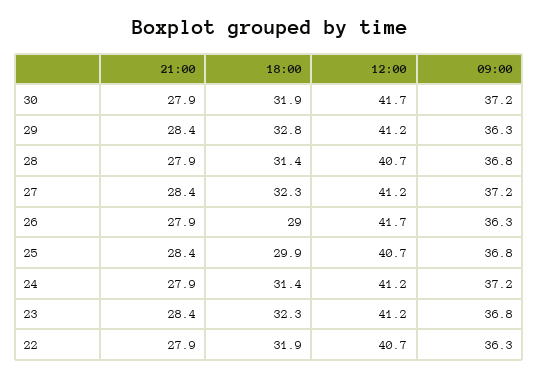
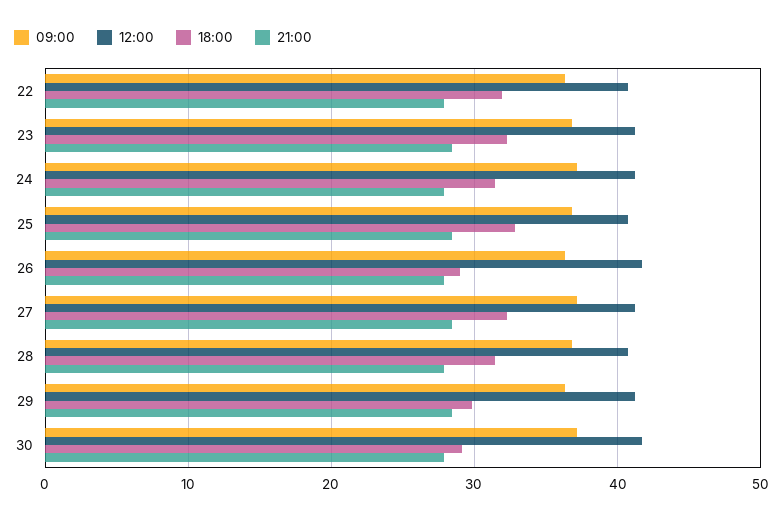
18:00, 30: 31.9 -> 29
18:00, 29: 32.8 -> 30
18:00, 25: 29.9 -> 33

